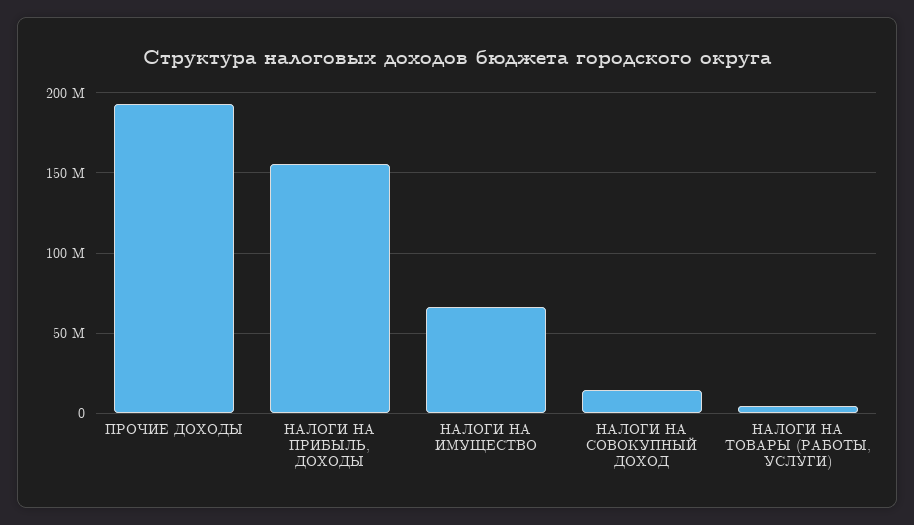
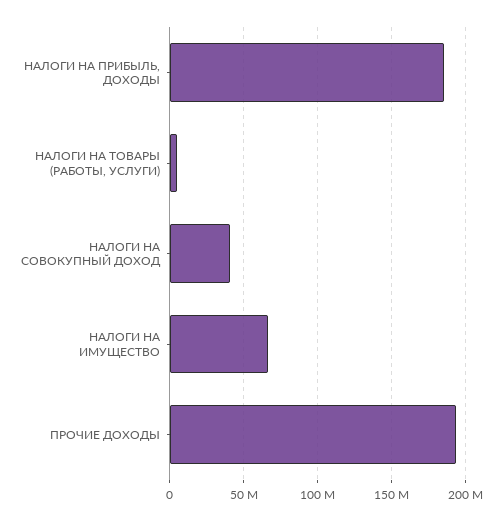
НАЛОГИ НА ПРИБЫЛЬ, ДОХОДЫ: 155000000 -> 185000000
НАЛОГИ НА СОВОКУПНЫЙ ДОХОД: 15000000 -> 40000000

